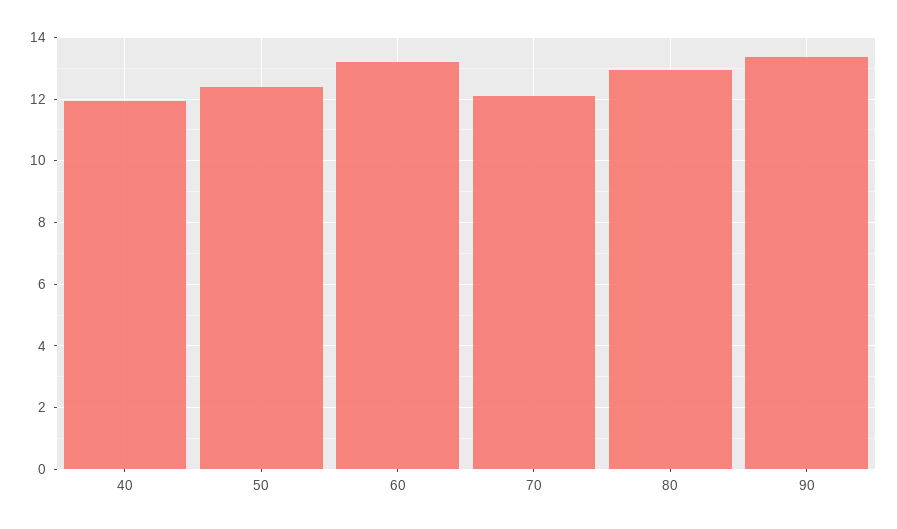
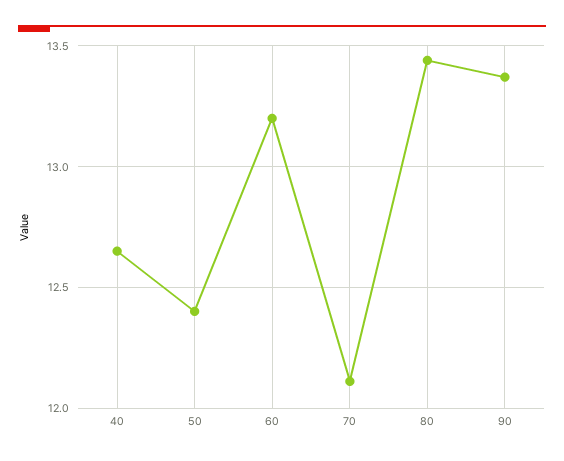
40: 12 -> 12.65
80: 13 -> 13.45

